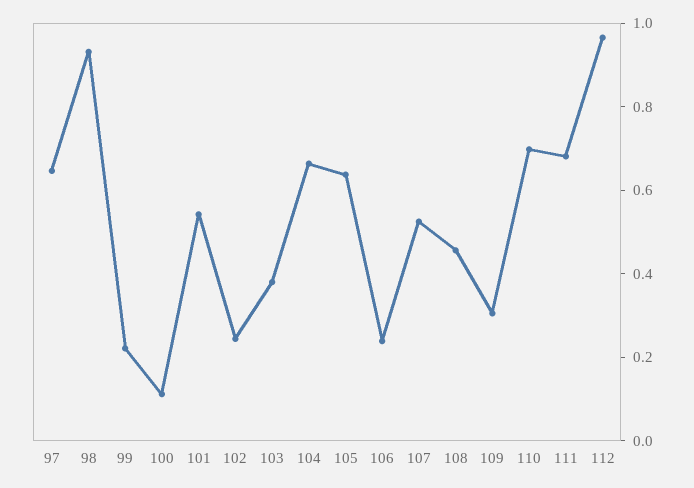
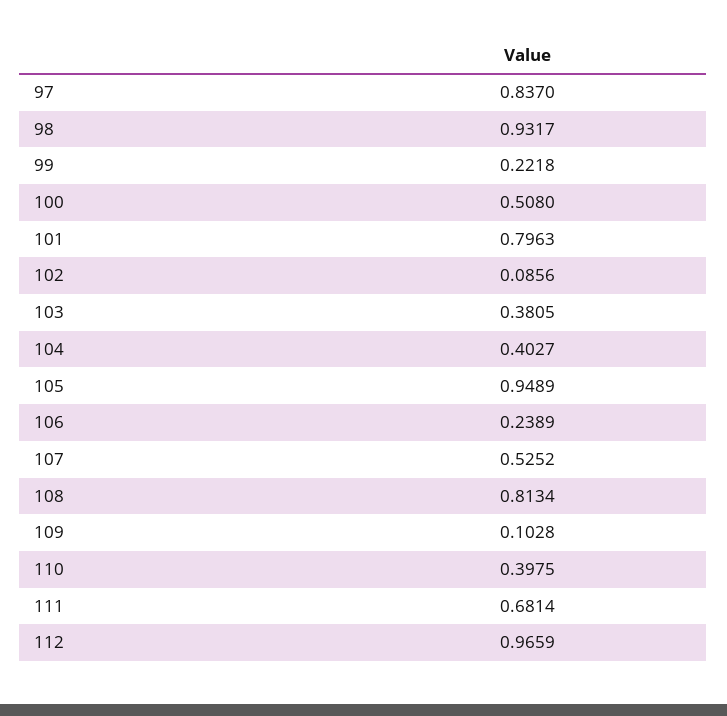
97: 0.65 -> 0.837
100: 0.1 -> 0.508
101: 0.55 -> 0.7963
102: 0.25 -> 0.0856
104: 0.65 -> 0.4027
105: 0.65 -> 0.9489
108: 0.45 -> 0.8134
109: 0.3 -> 0.1028
110: 0.7 -> 0.3975

